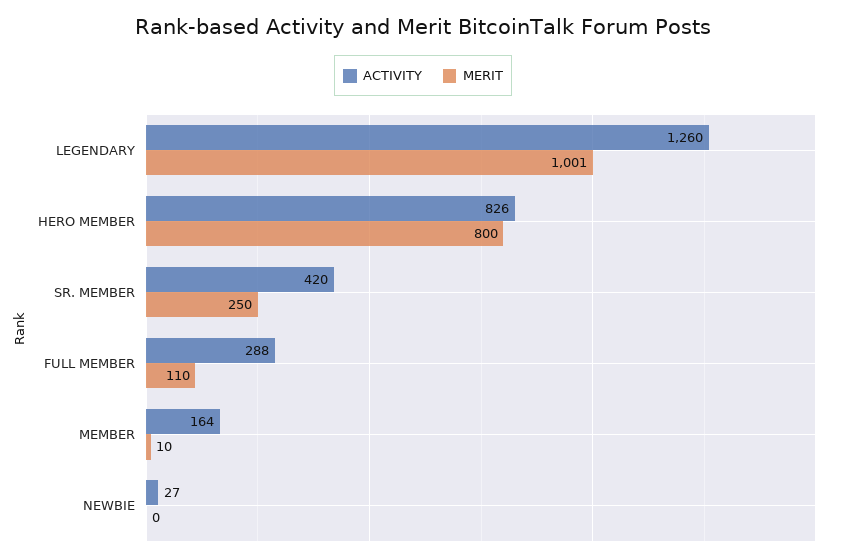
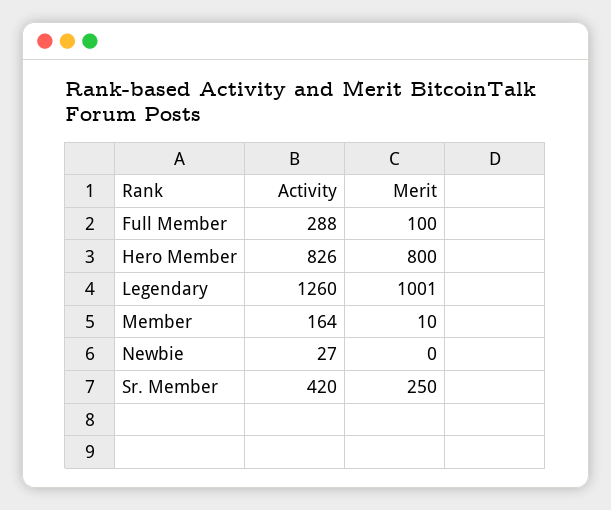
MERIT, FULL MEMBER: 110 -> 100

